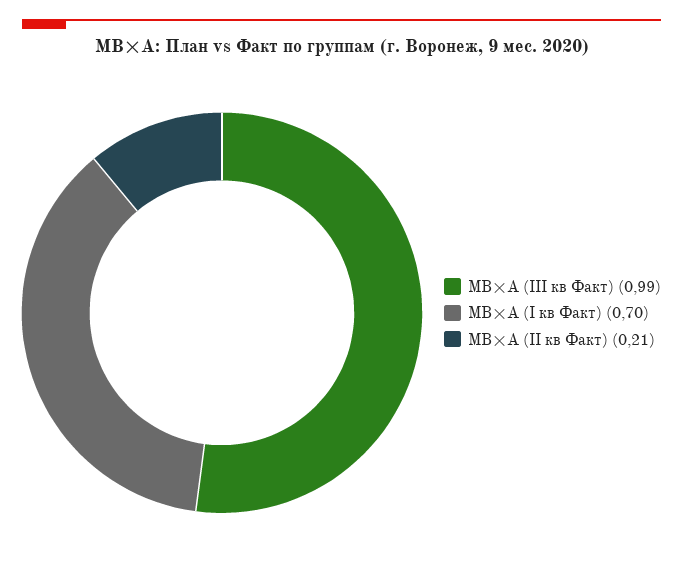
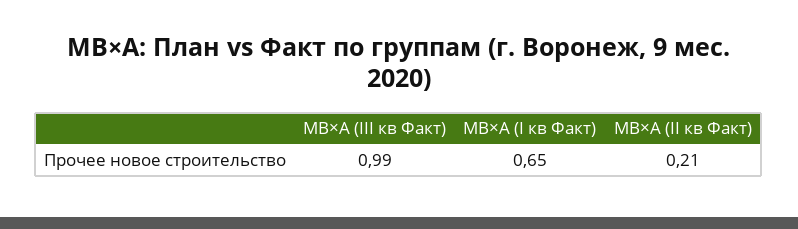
МВ×А (I кв Факт): 0.7 -> 0.65

